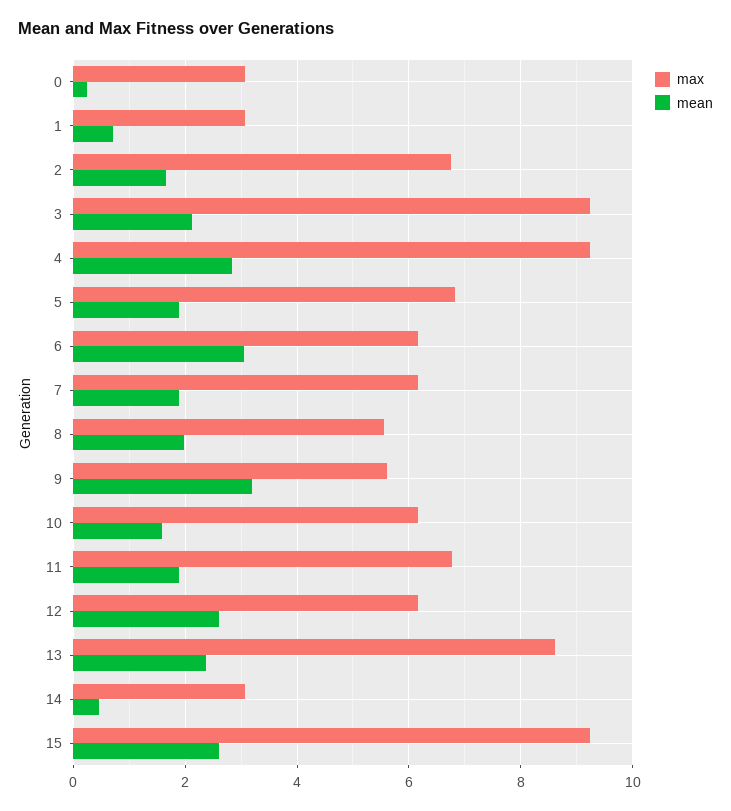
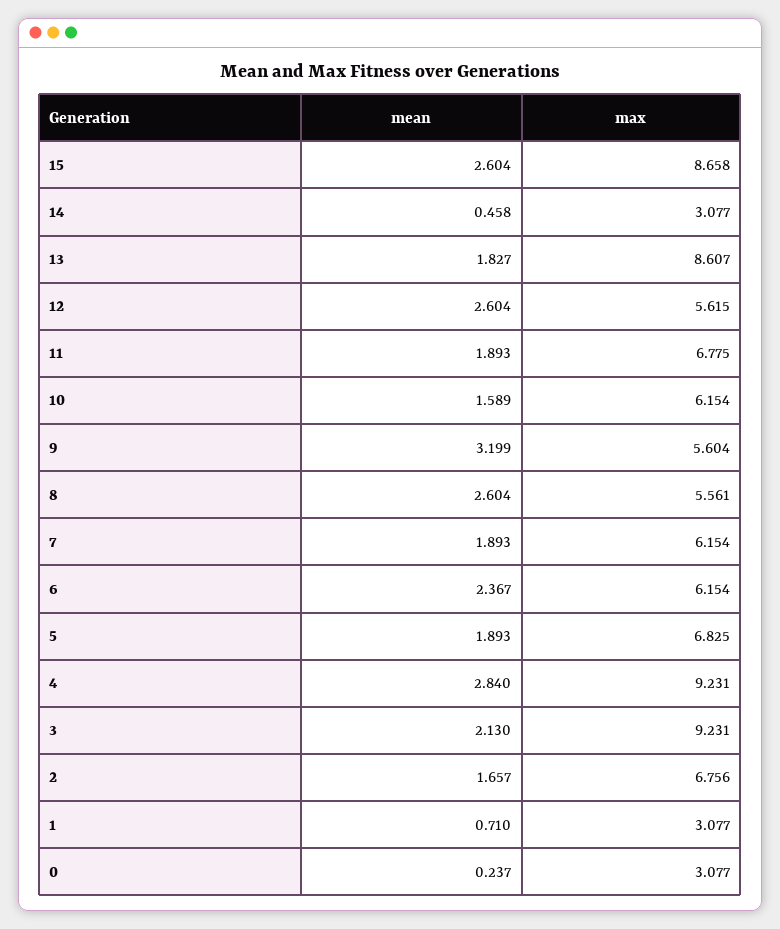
mean, 6: 3 -> 2.367
mean, 8: 2 -> 2.604
max, 12: 6.2 -> 5.615
mean, 13: 2.4 -> 1.827
max, 15: 9.2 -> 8.658

